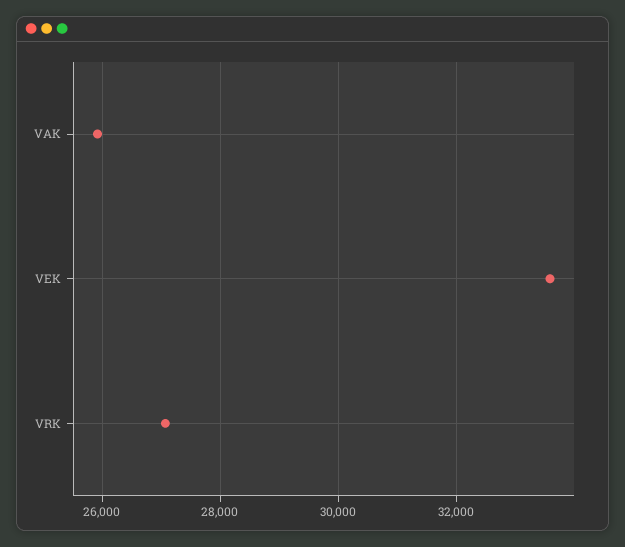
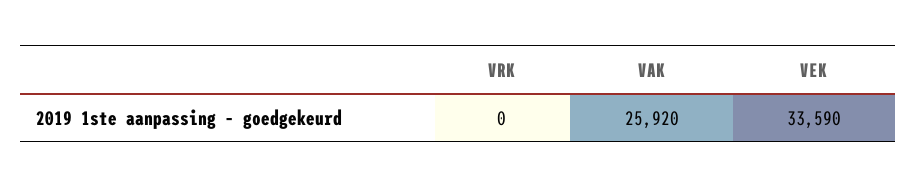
VRK: 27000 -> 0

